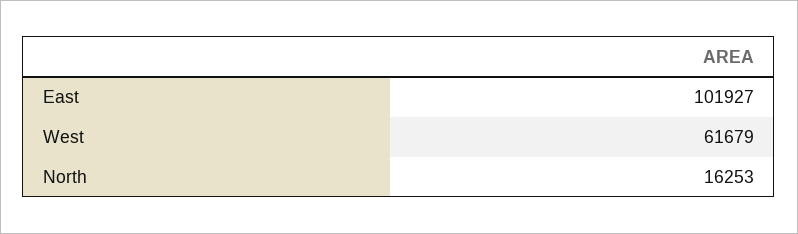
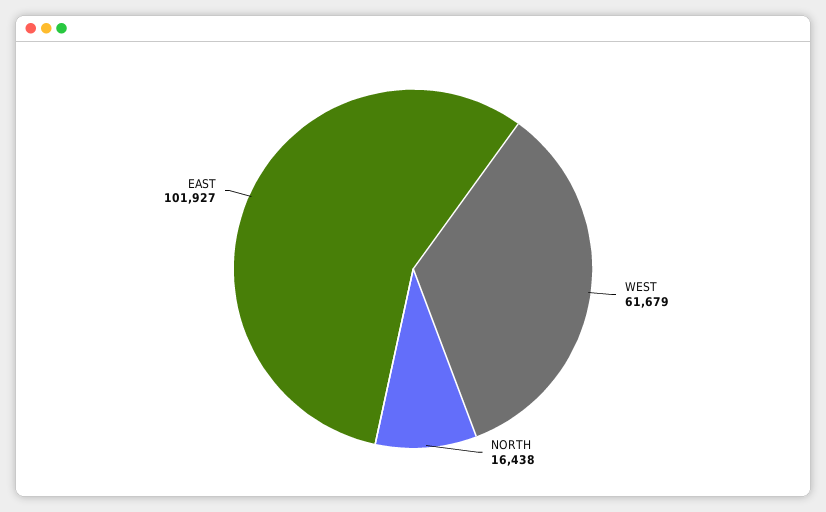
North: 16253 -> 16438

